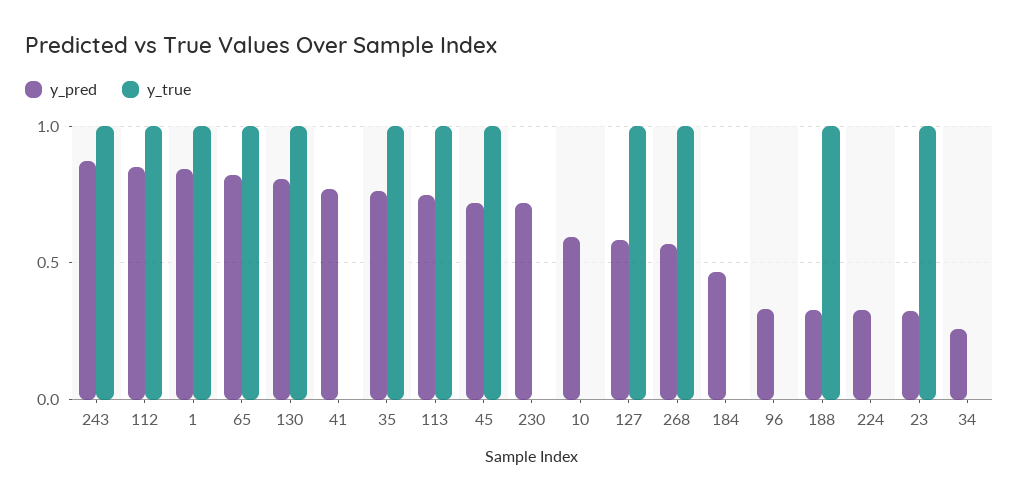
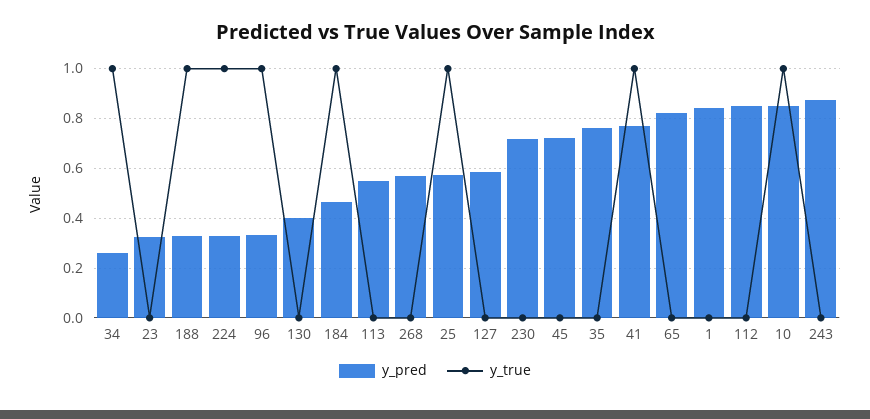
y_true, 243: 1 -> 0
y_true, 112: 1 -> 0
y_true, 1: 1 -> 0
y_true, 65: 1 -> 0
y_pred, 130: 0.8 -> 0.4
y_true, 130: 1 -> 0
y_true, 41: 0 -> 1
y_true, 35: 1 -> 0
y_pred, 113: 0.75 -> 0.55
y_true, 113: 1 -> 0
y_true, 45: 1 -> 0
y_pred, 10: 0.6 -> 0.85
y_true, 10: 0 -> 1
y_true, 127: 1 -> 0
y_true, 268: 1 -> 0
y_true, 184: 0 -> 1
y_true, 96: 0 -> 1
y_true, 224: 0 -> 1
y_true, 23: 1 -> 0
y_true, 34: 0 -> 1
y_pred, 25: none -> 0.575
y_true, 25: none -> 1

